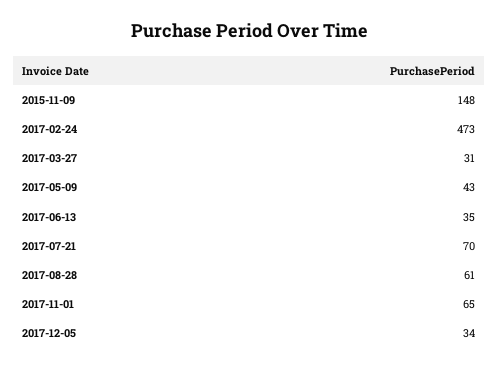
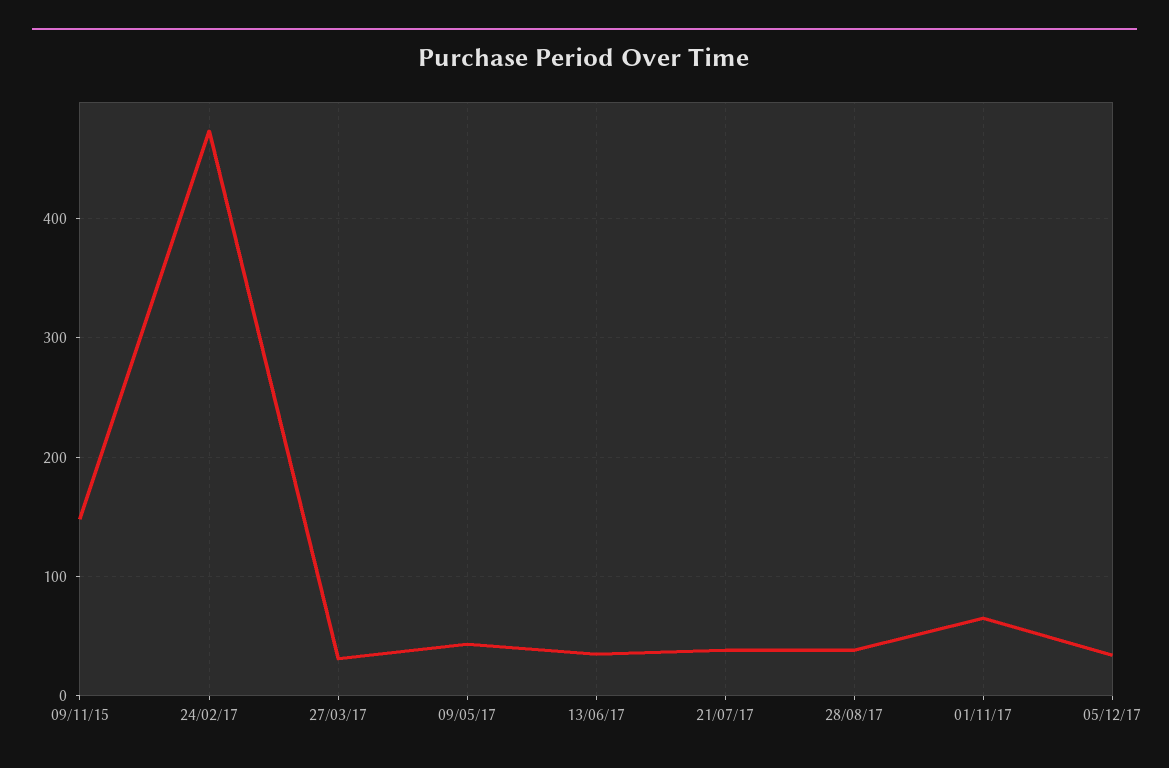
2017-07-21: 70 -> 40
2017-08-28: 61 -> 40

